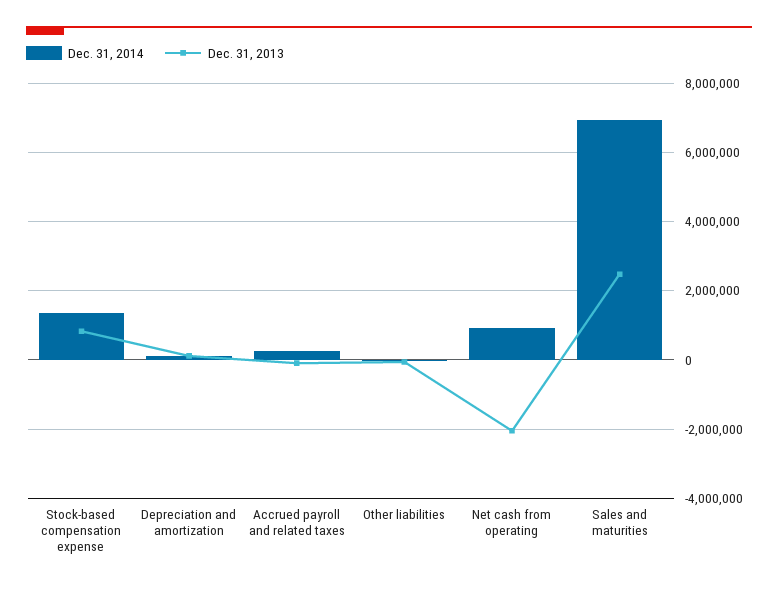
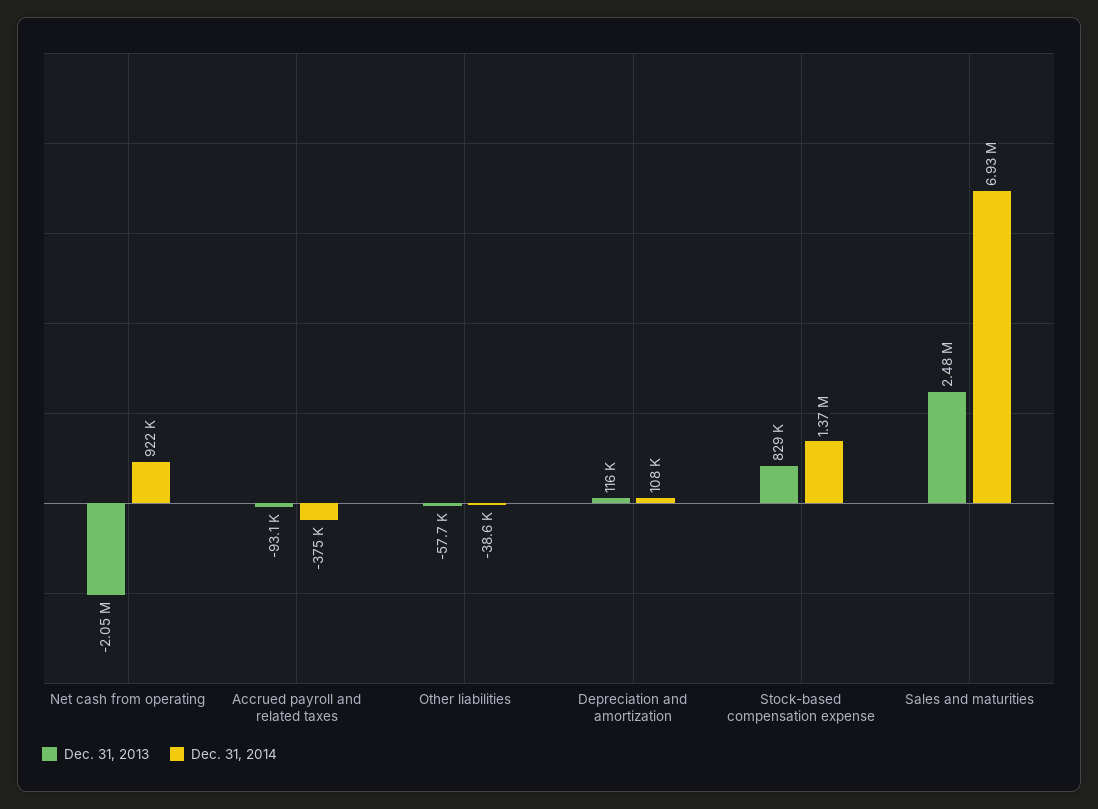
Dec. 31, 2014, Accrued payroll and related taxes: 200000 -> -375000

